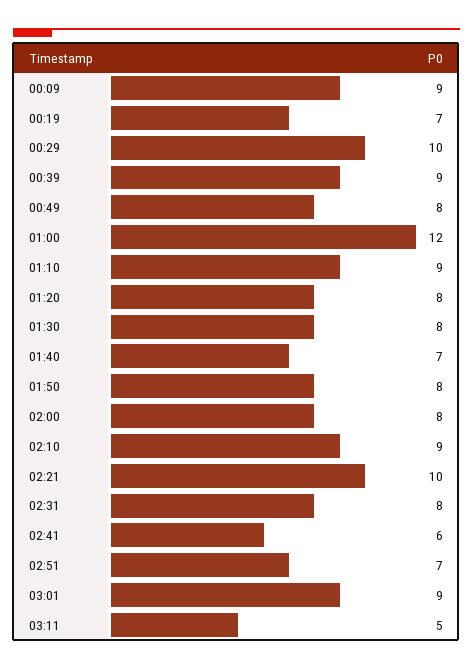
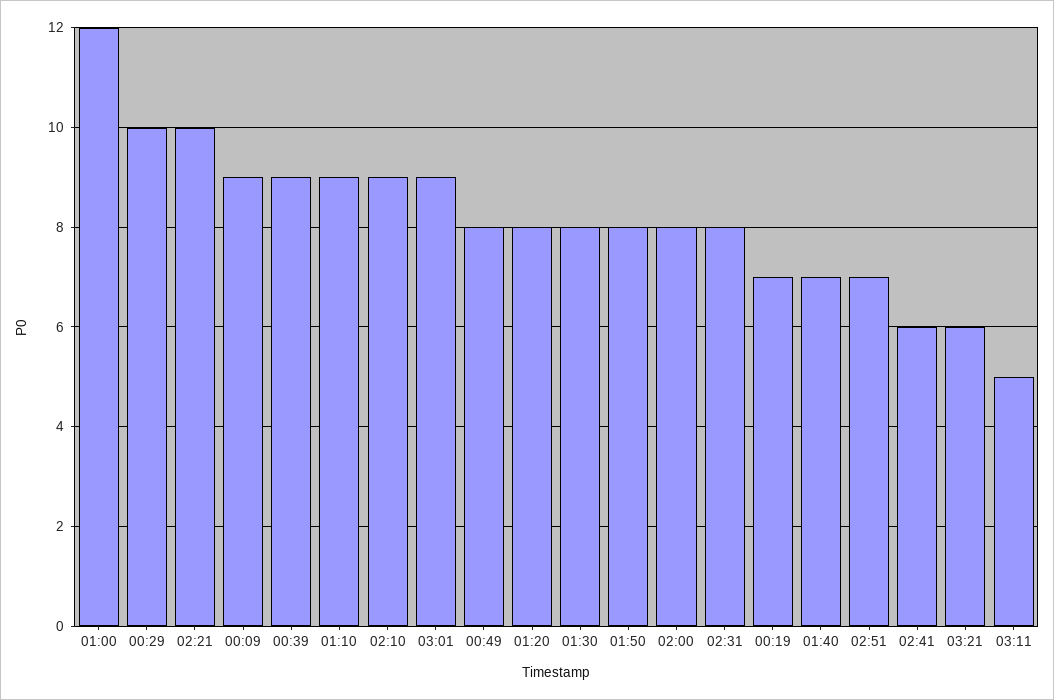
03:21: none -> 6

